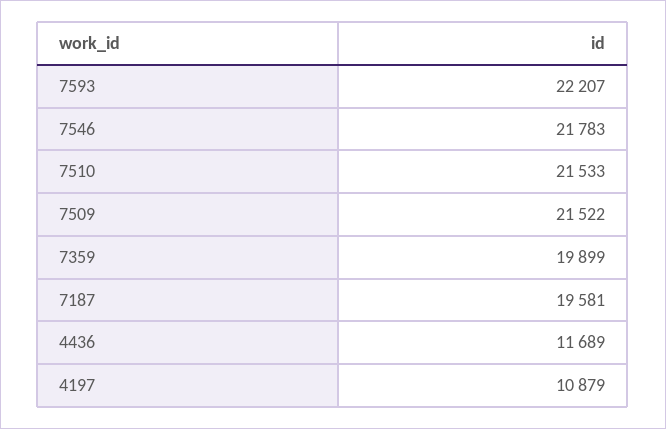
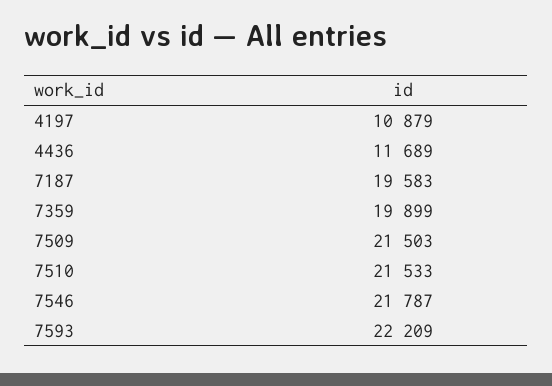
7593: 22207 -> 22209
7546: 21783 -> 21787
7509: 21522 -> 21503
7187: 19581 -> 19583

